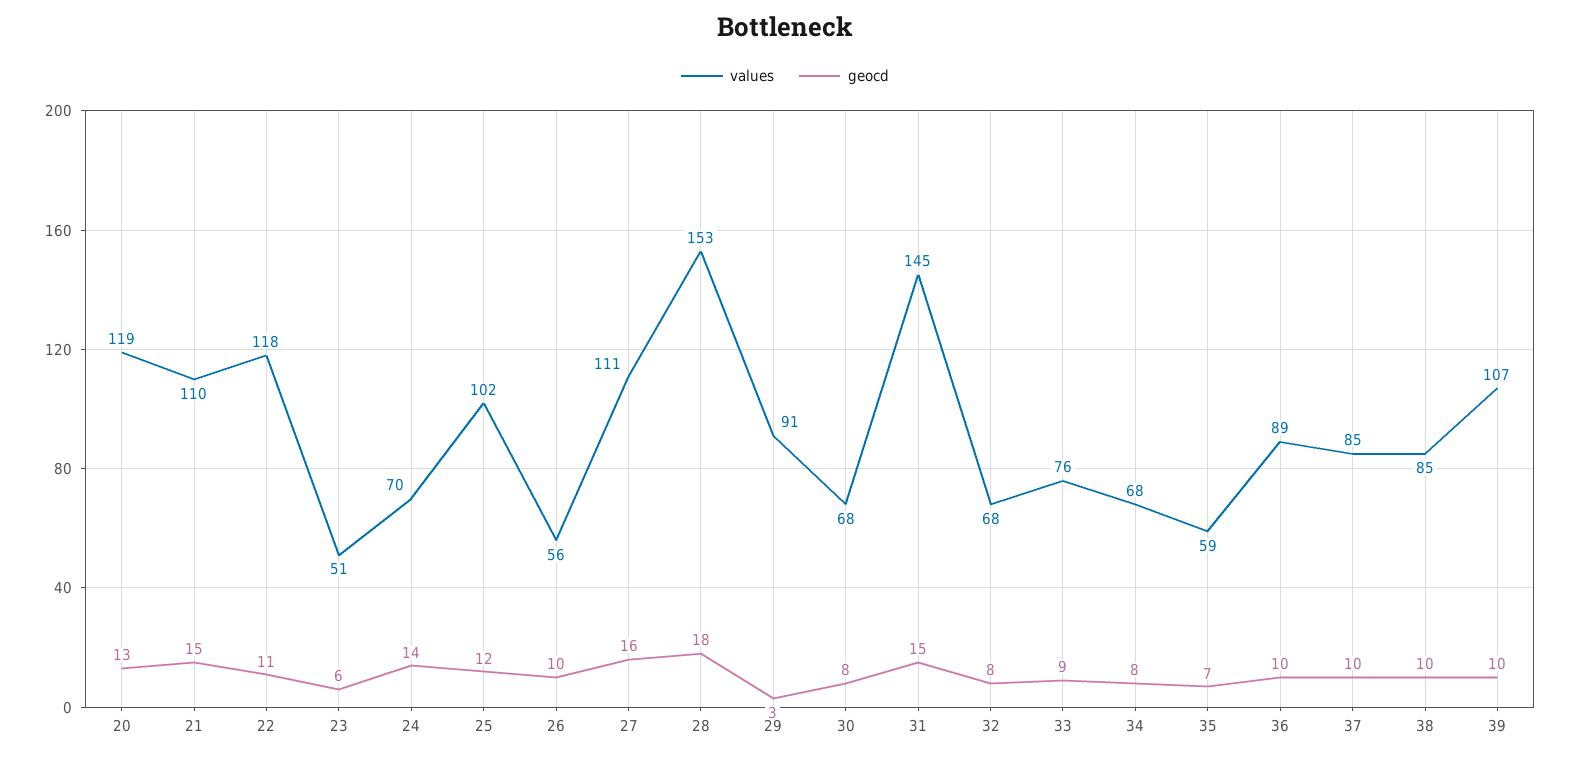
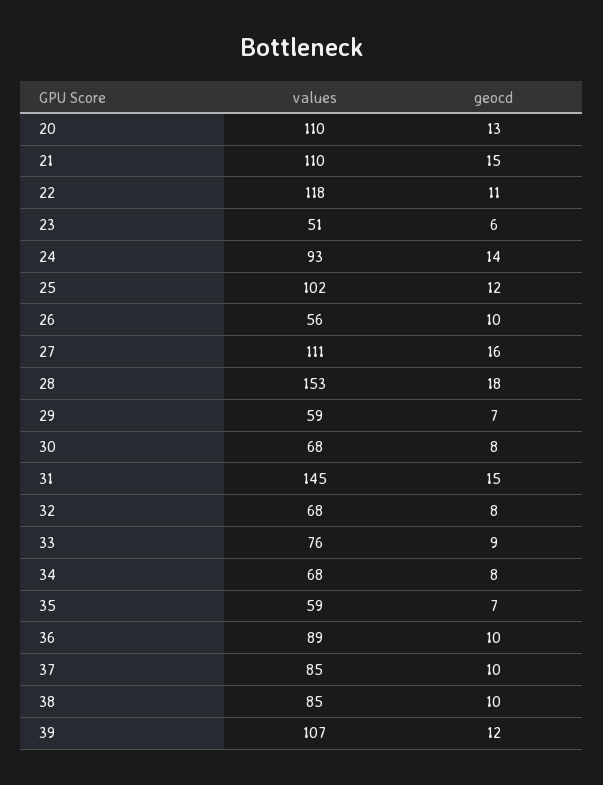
values, 20: 119 -> 110
values, 24: 70 -> 93
values, 29: 91 -> 59
geocd, 29: 3 -> 7
geocd, 39: 10 -> 12

